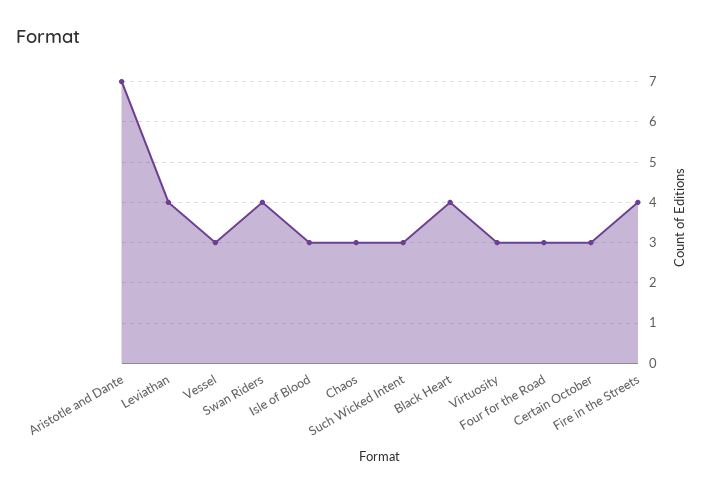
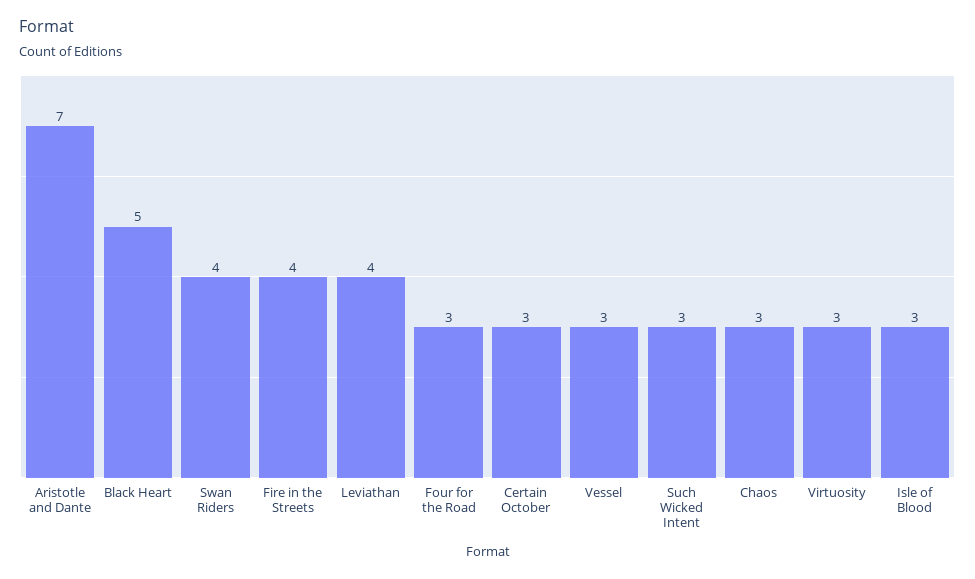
Black Heart: 4 -> 5

